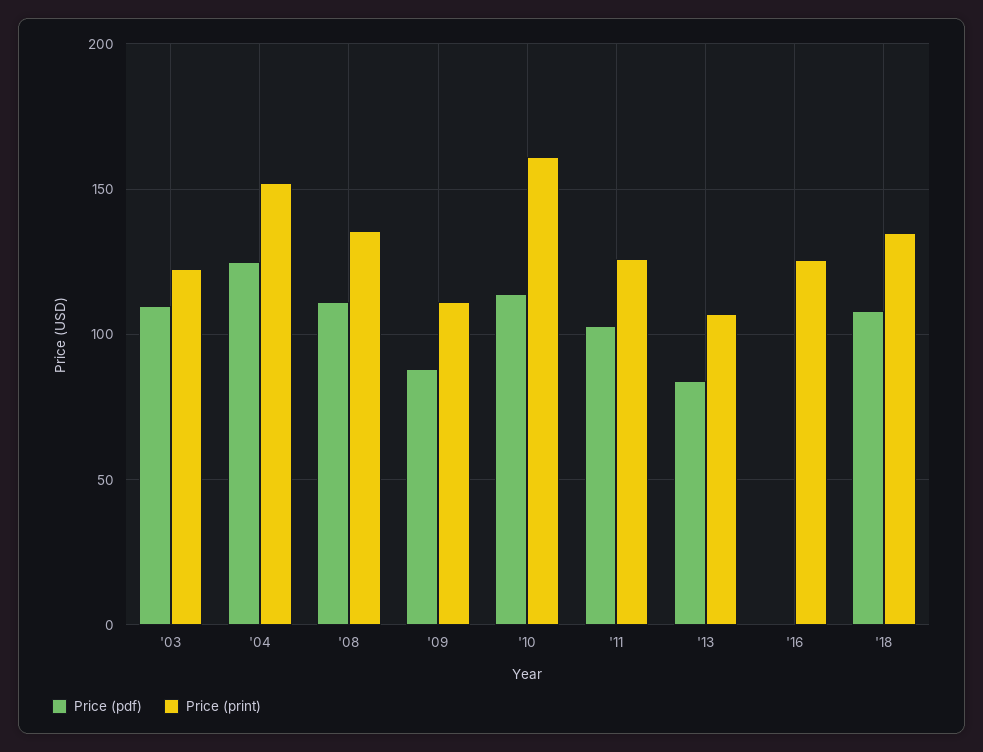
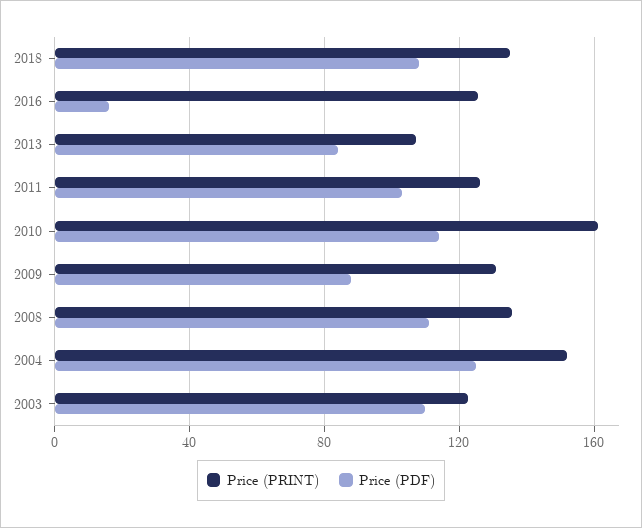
Price (print), '09: 110 -> 130
Price (pdf), '16: 0 -> 15

